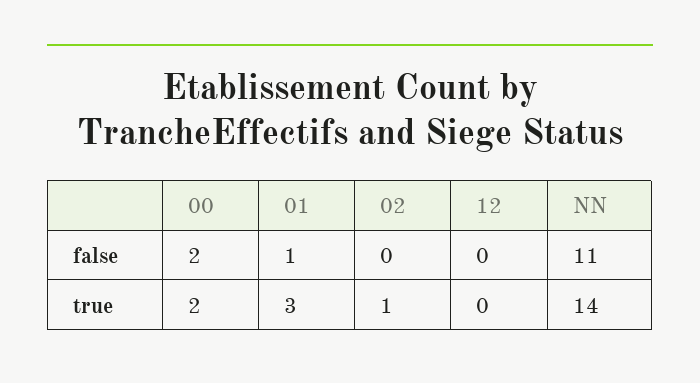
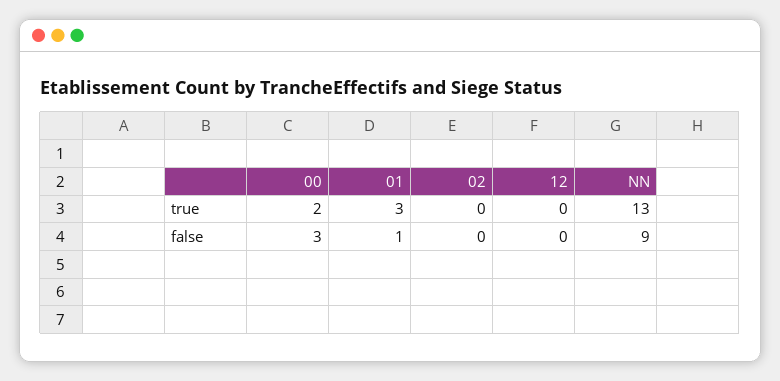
00, false: 2 -> 3
NN, false: 11 -> 9
02, true: 1 -> 0
NN, true: 14 -> 13

